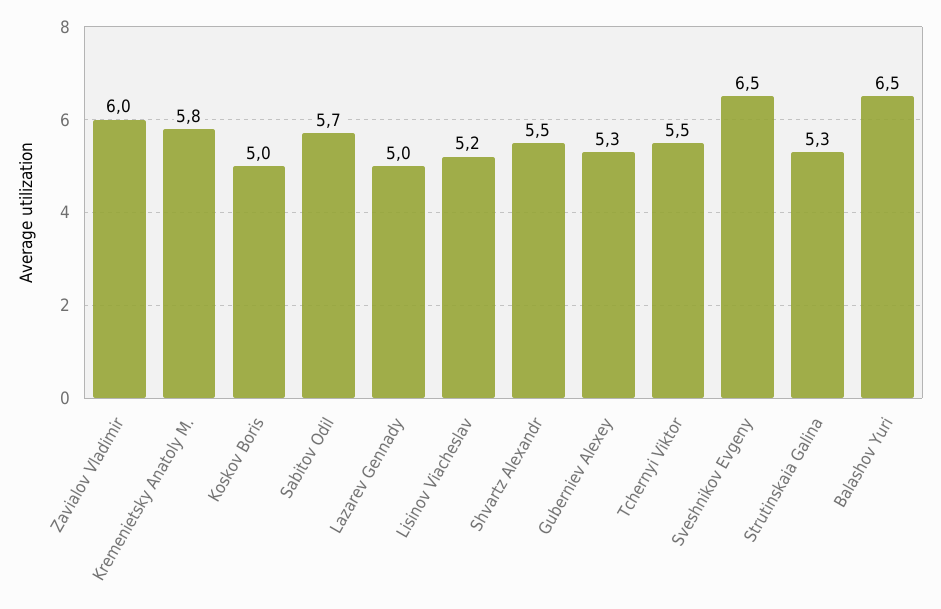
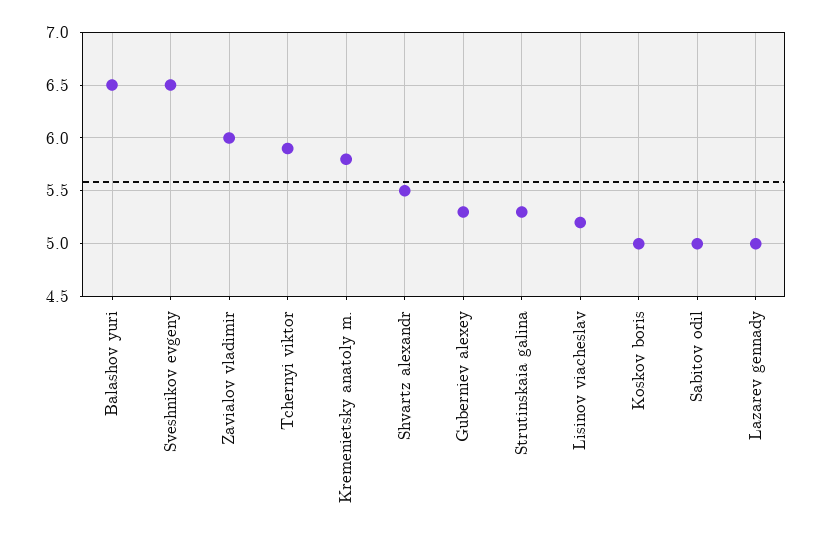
Sabitov Odil: 5.7 -> 5
Tchernyi Viktor: 5.5 -> 5.9

